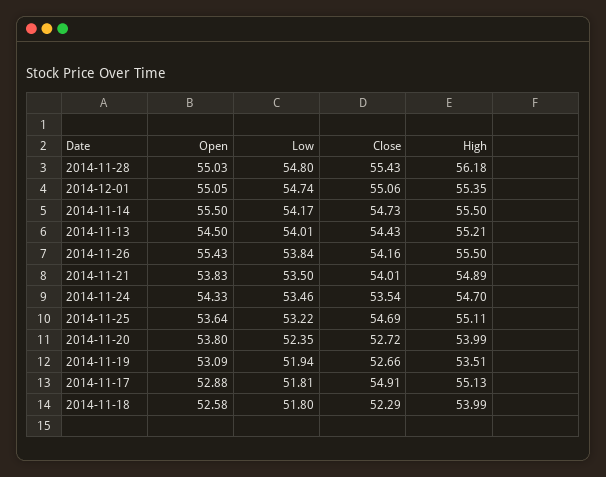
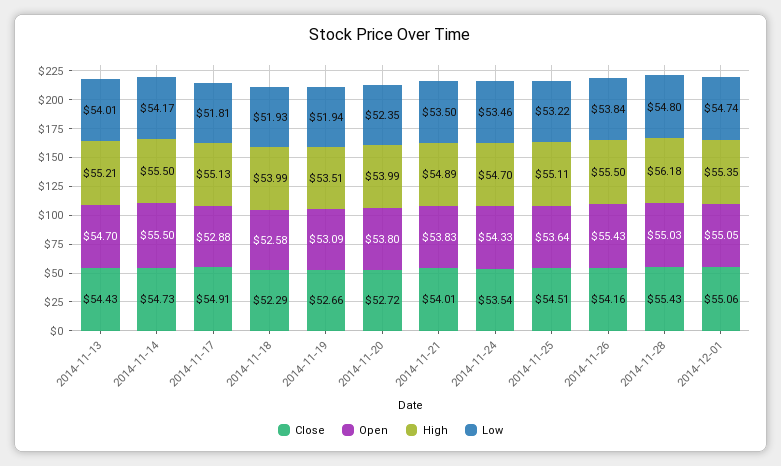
Open, 2014-11-13: 54.5 -> 54.7
Close, 2014-11-25: 54.69 -> 54.51
Low, 2014-11-18: 51.8 -> 51.93

